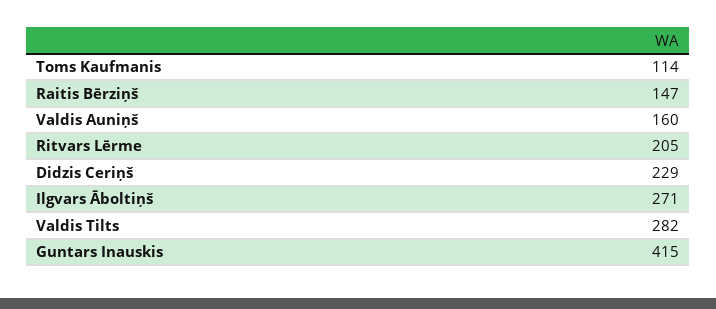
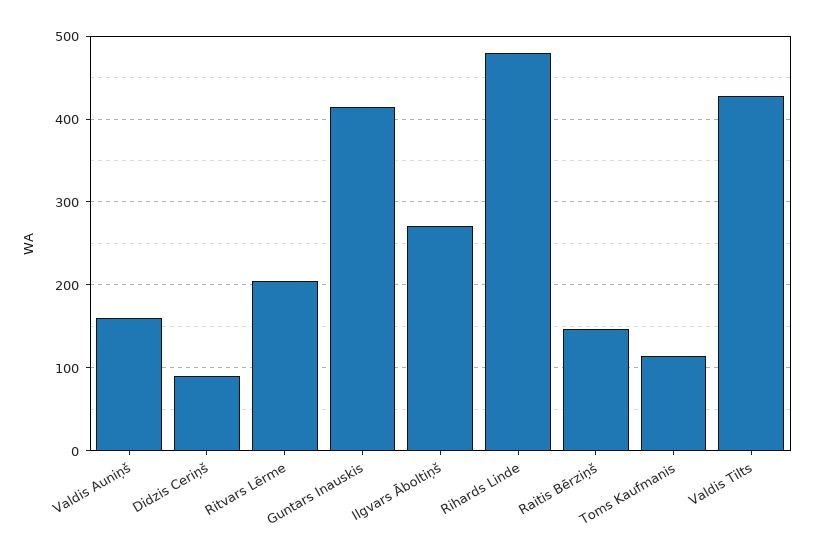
Didzis Ceriņš: 229 -> 90
Valdis Tilts: 282 -> 430
Rihards Linde: none -> 480

